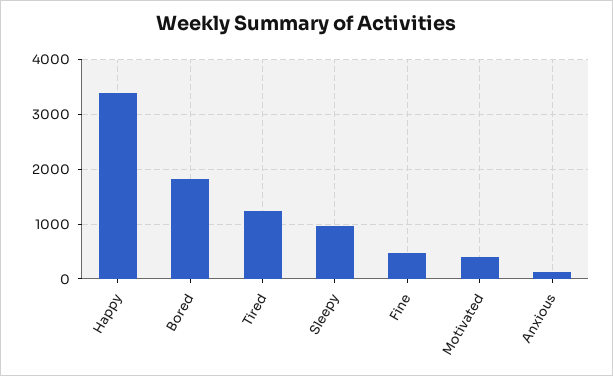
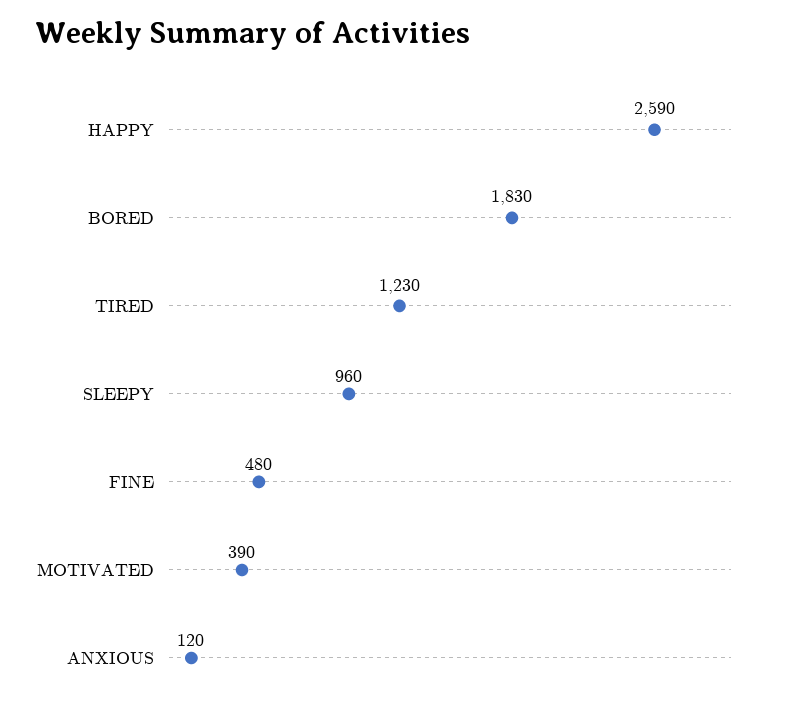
Happy: 3400 -> 2590

